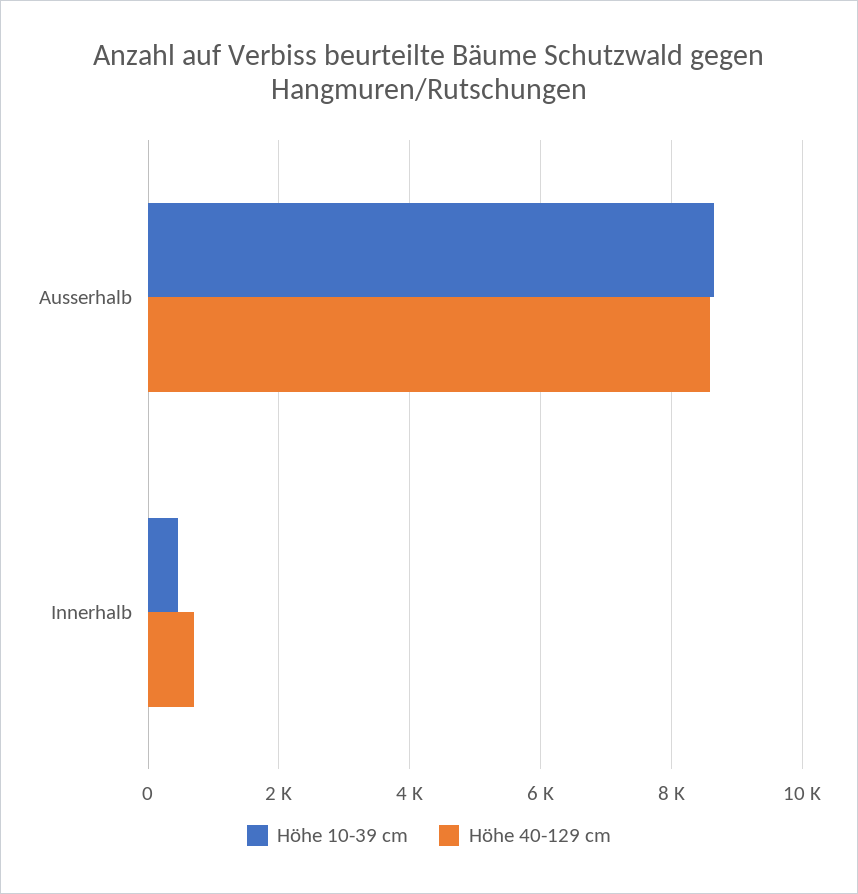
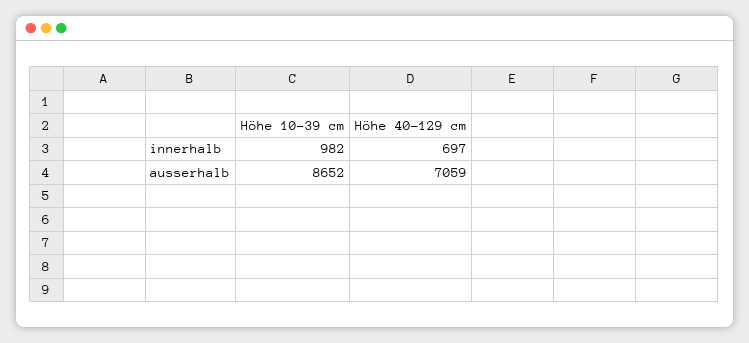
Höhe 40-129 cm, Ausserhalb: 8600 -> 7059
Höhe 10-39 cm, Innerhalb: 400 -> 982

